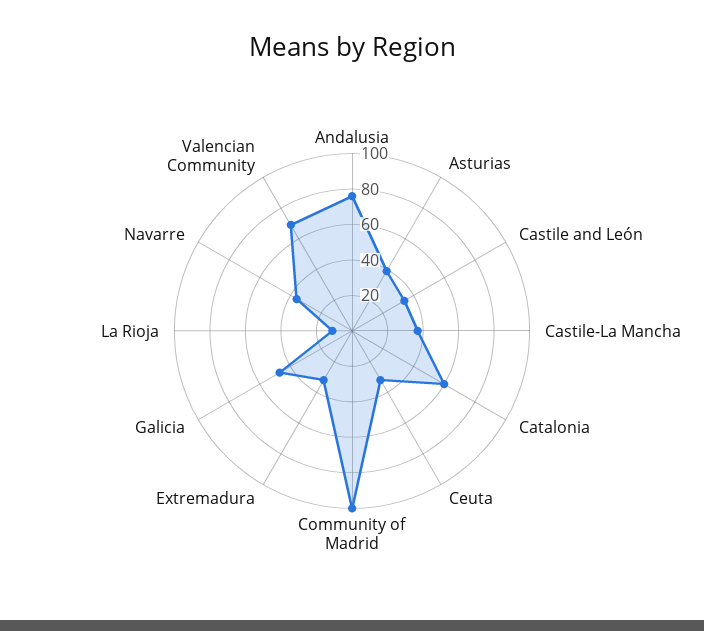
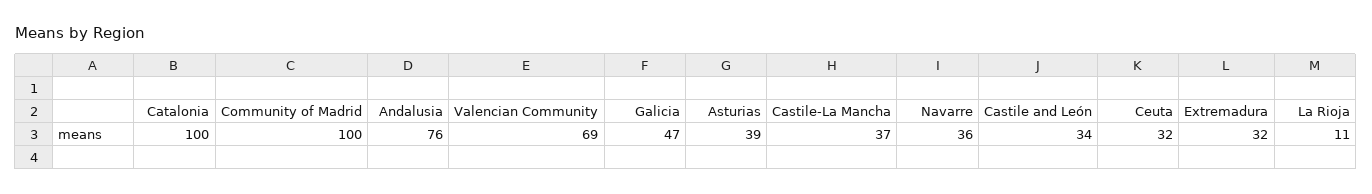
Catalonia: 60 -> 100

